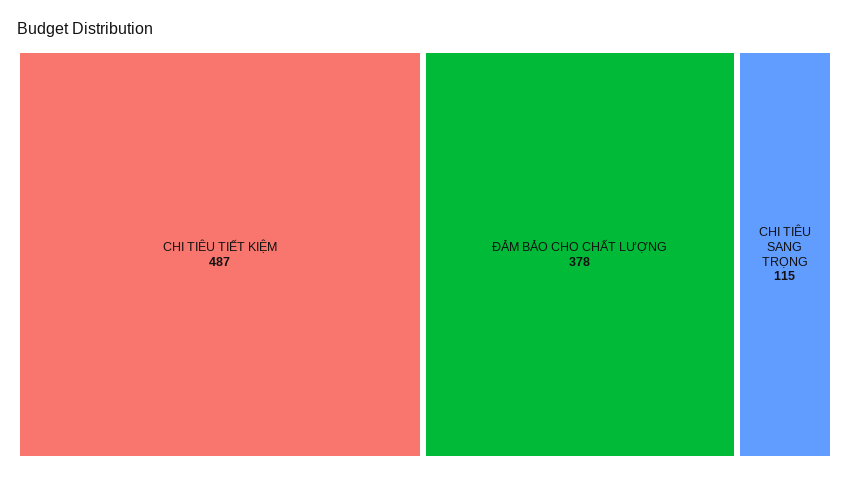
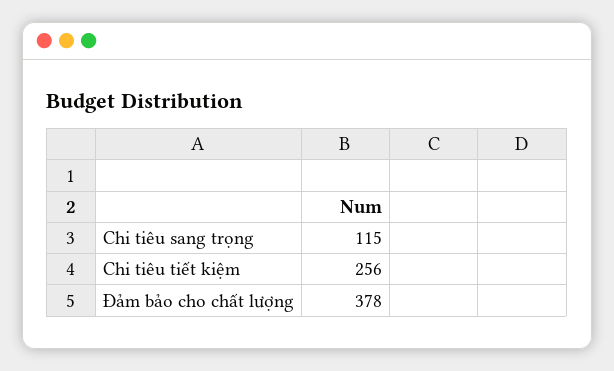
CHI TIÊU TIẾT KIỆM: 487 -> 256

